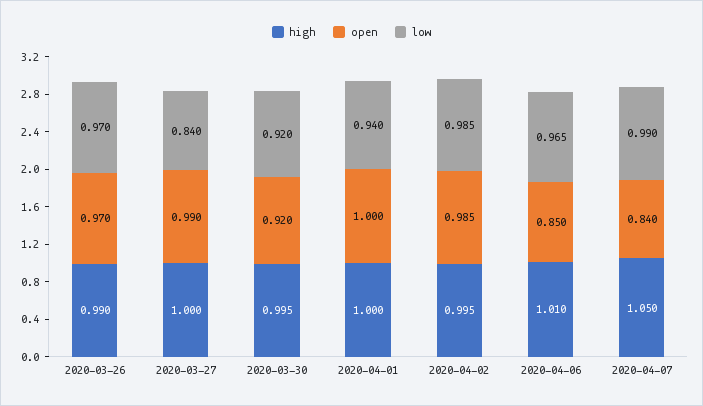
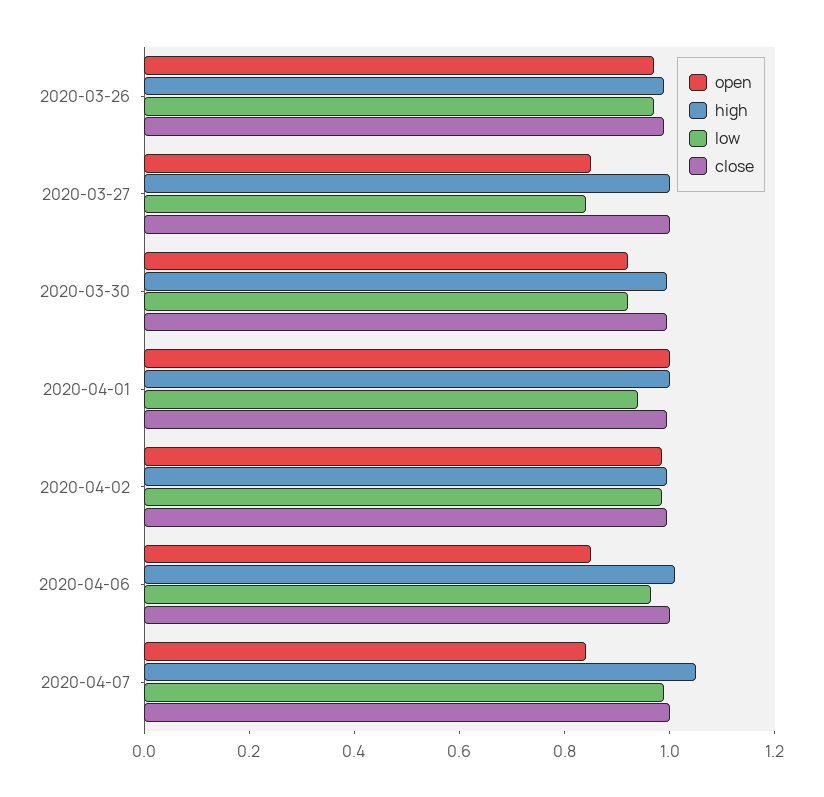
open, 2020-03-27: 0.99 -> 0.85
close, 2020-03-26: none -> 1
close, 2020-03-27: none -> 1
close, 2020-03-30: none -> 1
close, 2020-04-01: none -> 1
close, 2020-04-02: none -> 1
close, 2020-04-06: none -> 1
close, 2020-04-07: none -> 1

